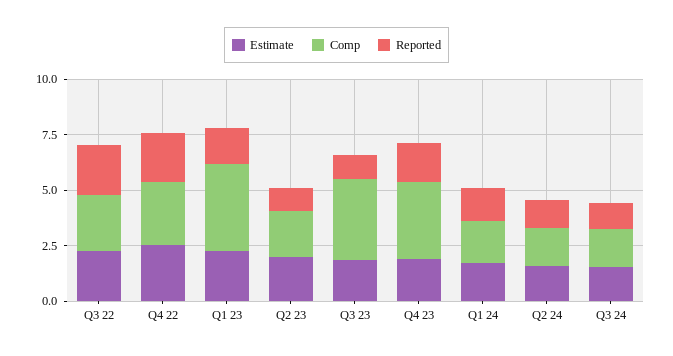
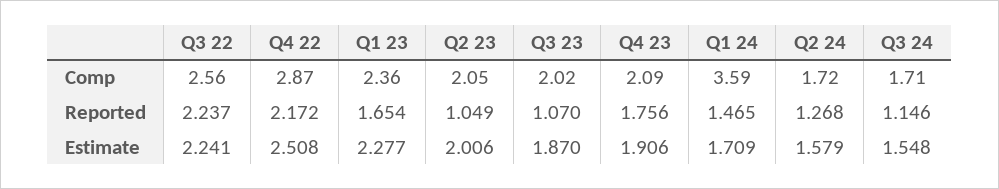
Comp, Q1 23: 4 -> 2.36
Comp, Q3 23: 3.5 -> 2.02
Comp, Q4 23: 3.5 -> 2.09
Comp, Q1 24: 2 -> 3.59

